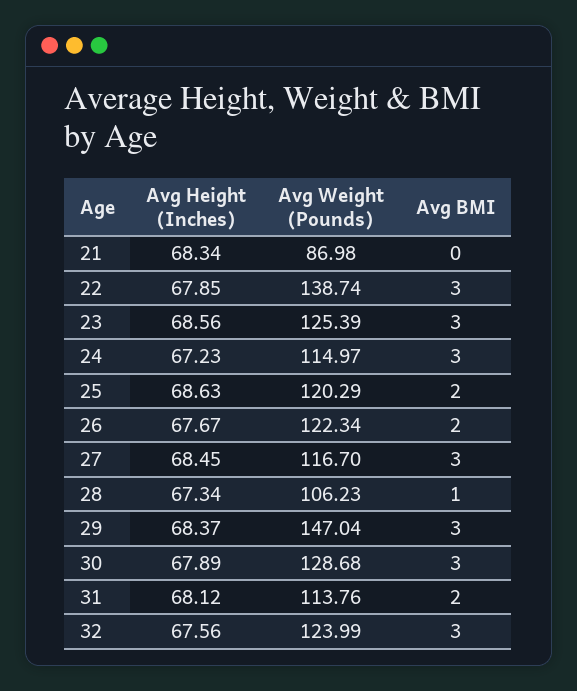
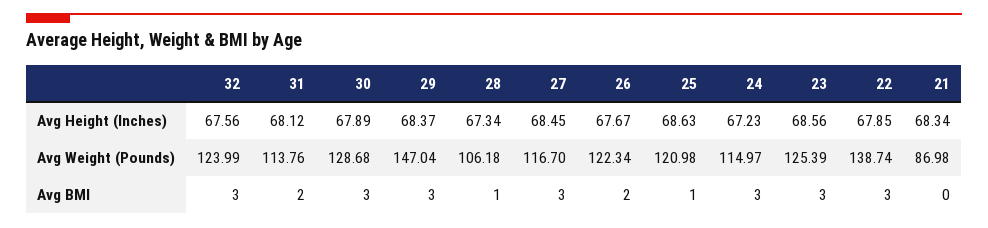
Avg Weight (Pounds), 25: 120.29 -> 120.98
Avg BMI, 25: 2 -> 1
Avg Weight (Pounds), 28: 106.23 -> 106.18

